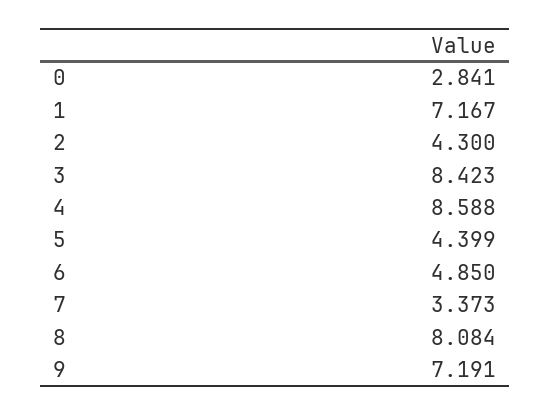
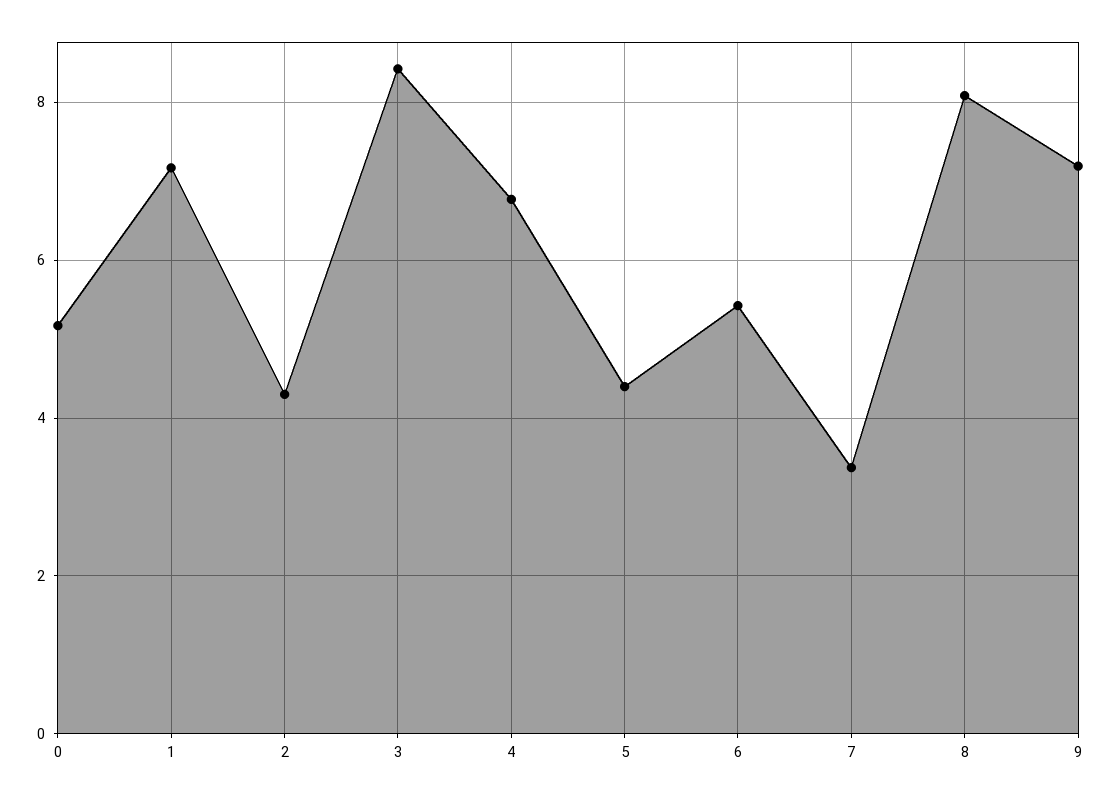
0: 2.841 -> 5.2
4: 8.588 -> 6.8
6: 4.85 -> 5.4

